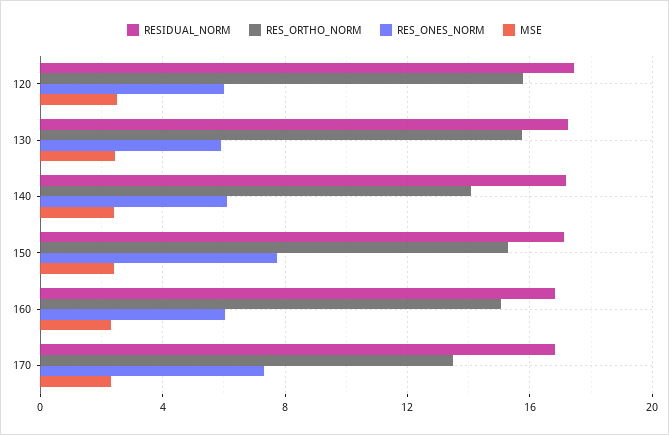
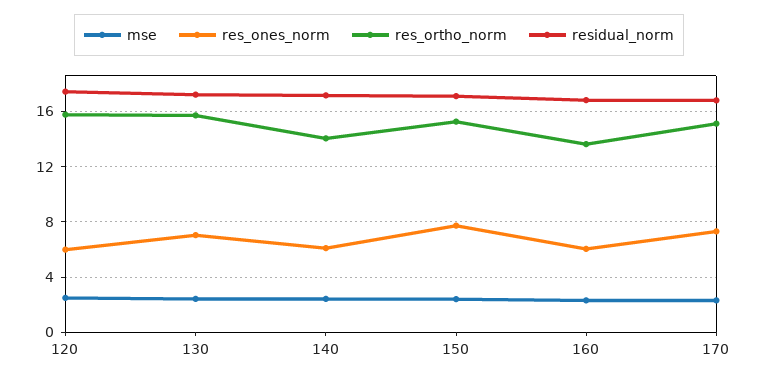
RES_ONES_NORM, 130: 6 -> 7
RES_ORTHO_NORM, 160: 15 -> 13.5
RES_ORTHO_NORM, 170: 13.5 -> 15

